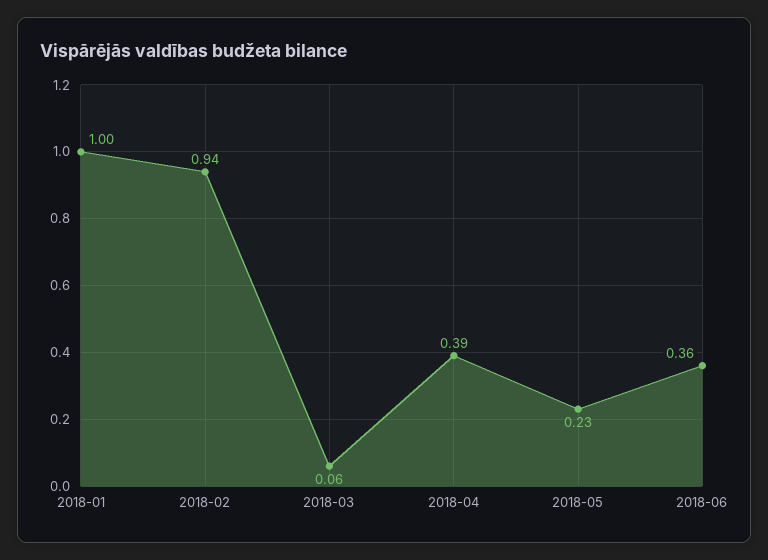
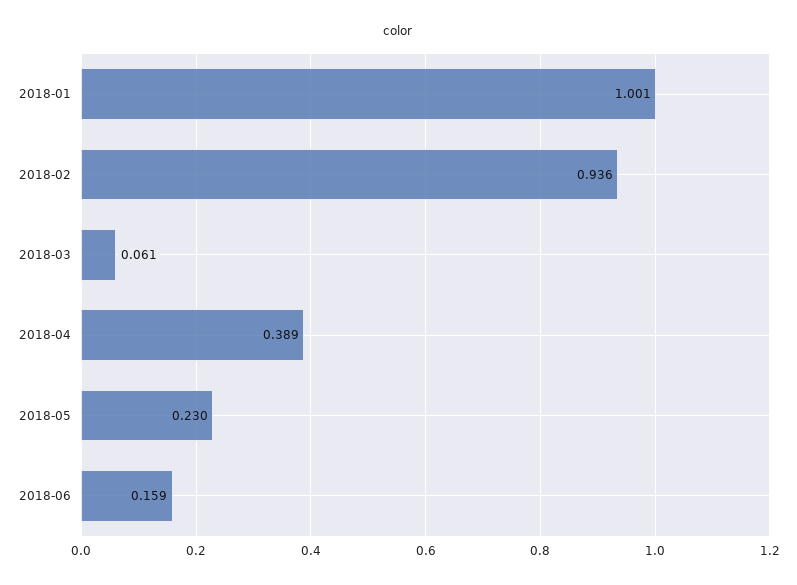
2018-06: 0.36 -> 0.159

